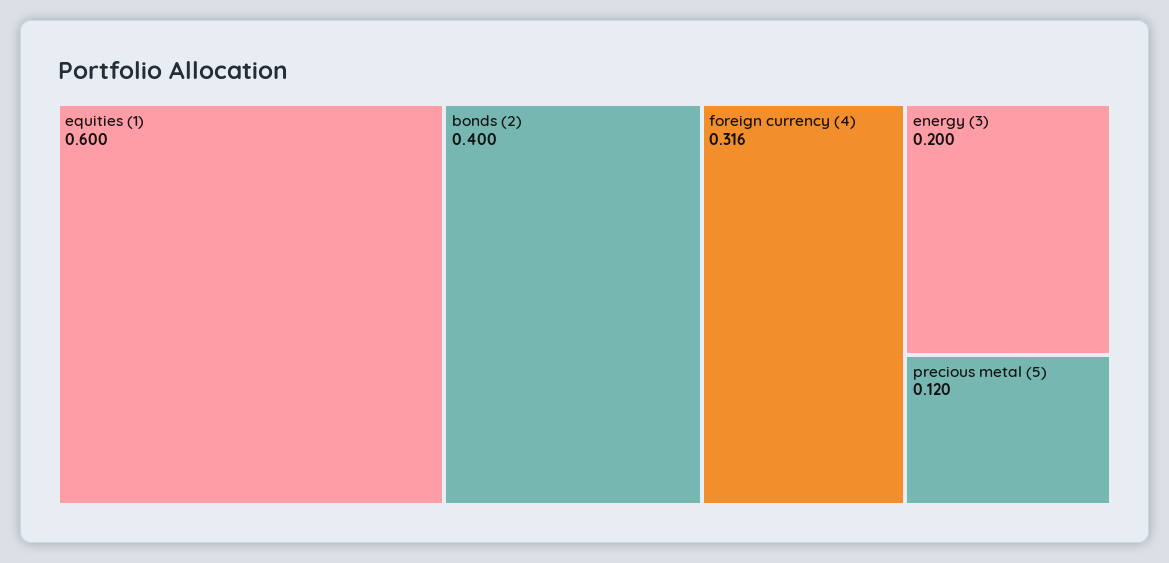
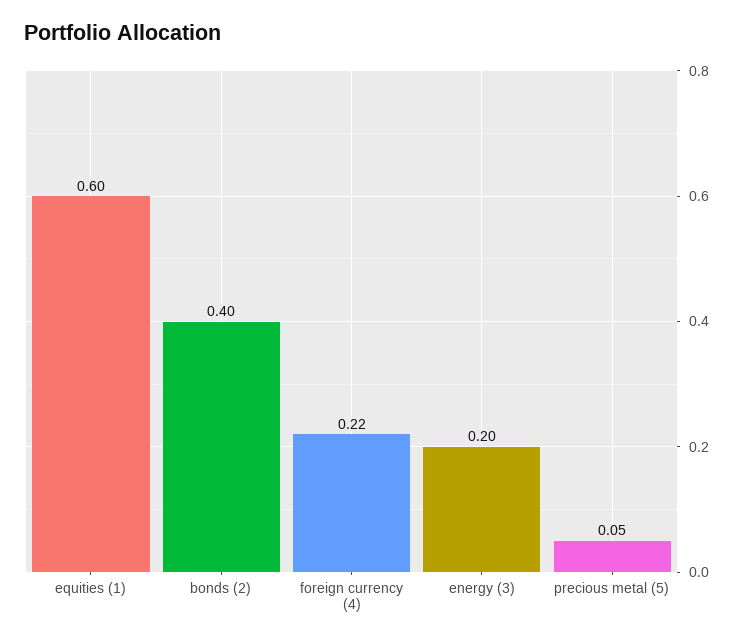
foreign currency (4): 0.316 -> 0.22
precious metal (5): 0.12 -> 0.05

